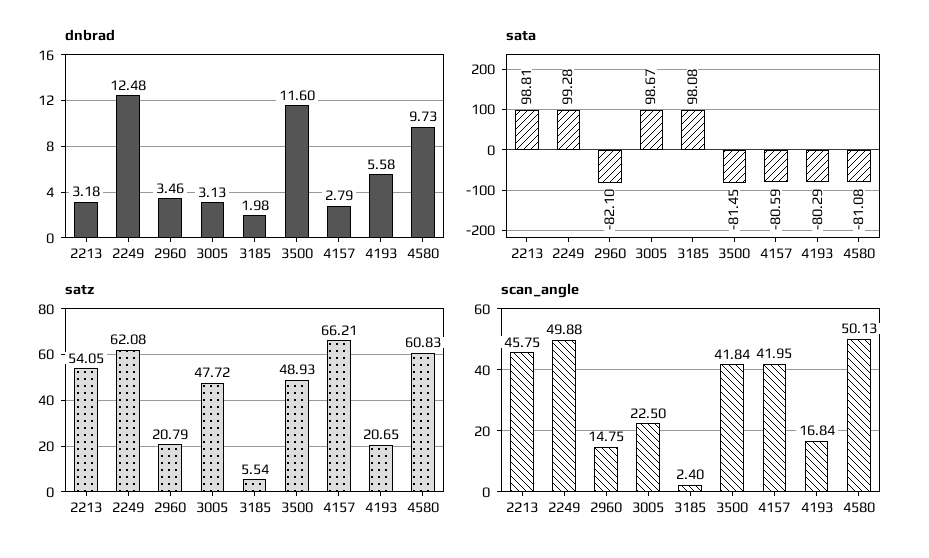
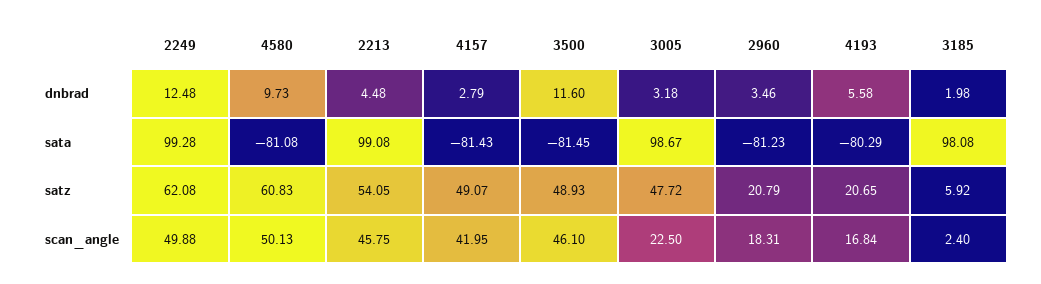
dnbrad, 2213: 3.18 -> 4.48
dnbrad, 3005: 3.13 -> 3.18
sata, 2213: 98.81 -> 99.08
sata, 2960: -82.1 -> -81.23
sata, 4157: -80.59 -> -81.43
satz, 3185: 5.54 -> 5.92
satz, 4157: 66.21 -> 49.07
scan_angle, 2960: 14.75 -> 18.31
scan_angle, 3500: 41.84 -> 46.1

